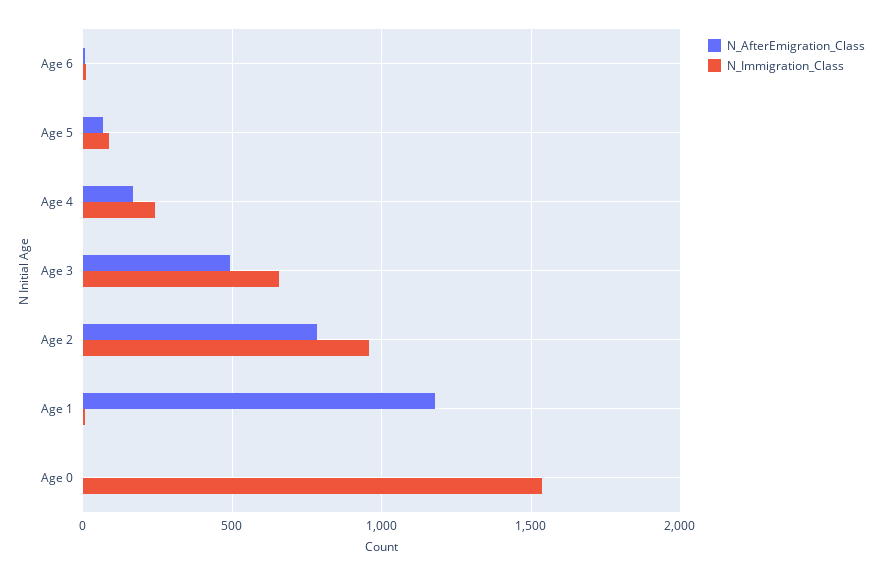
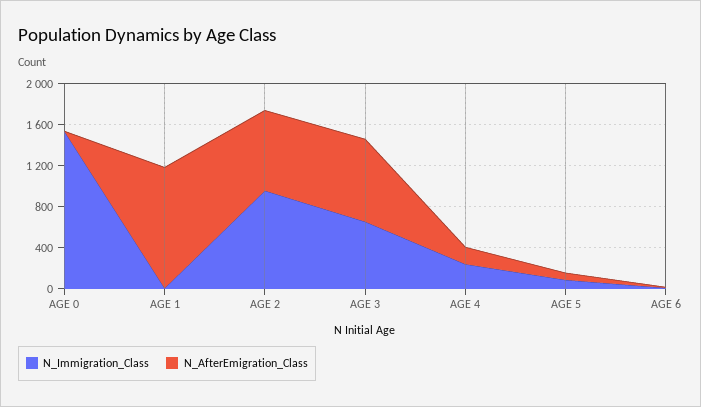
N_AfterEmigration_Class, Age 3: 500 -> 800

